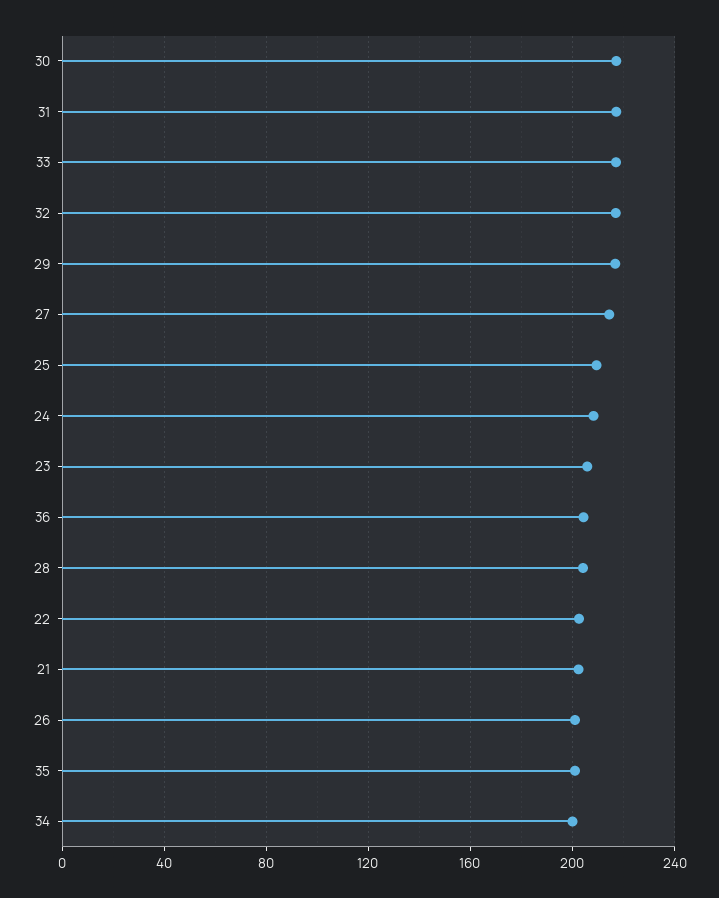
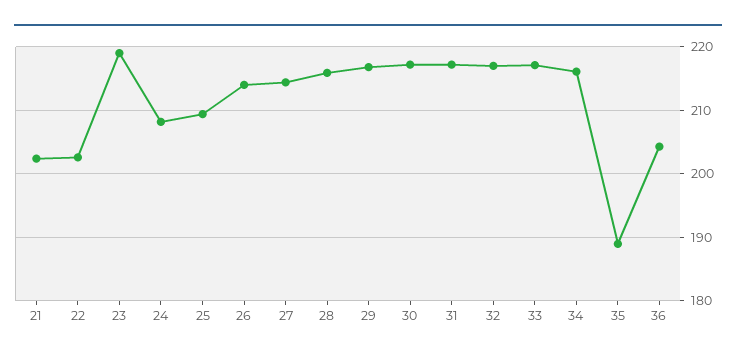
23: 205 -> 219
28: 205 -> 216
26: 200 -> 214
35: 200 -> 189
34: 200 -> 216

